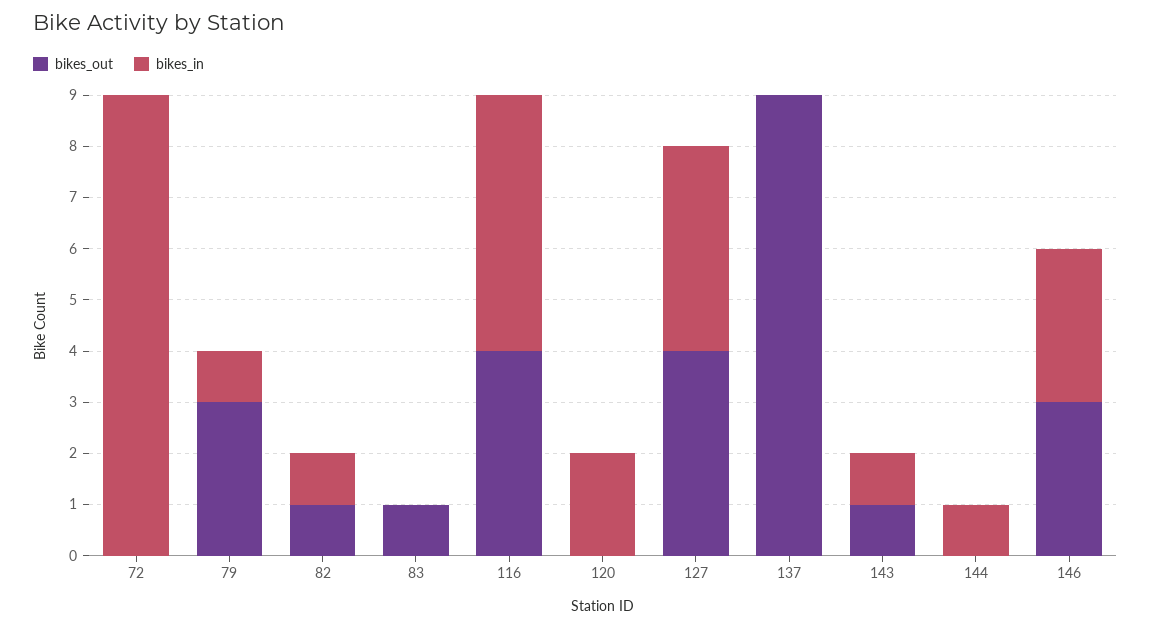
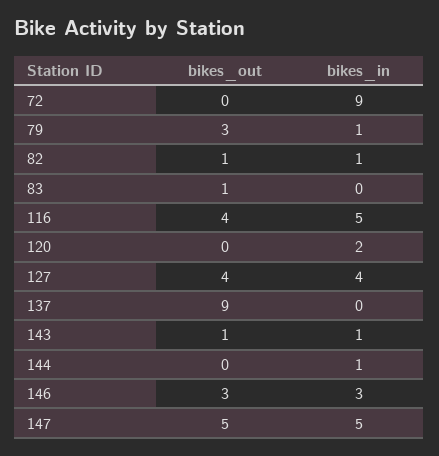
bikes_out, 147: none -> 5
bikes_in, 147: none -> 5

